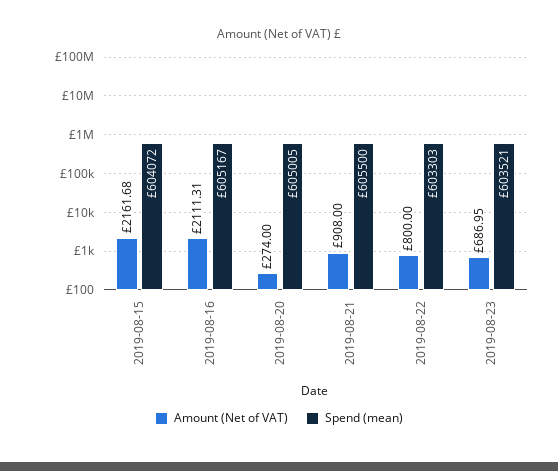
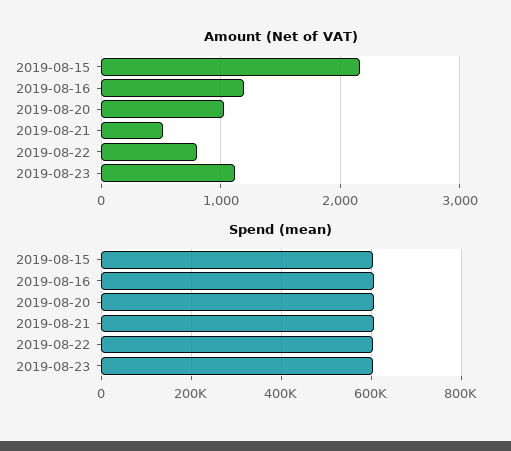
Amount (Net of VAT), 2019-08-16: 2111.31 -> 1200
Amount (Net of VAT), 2019-08-20: 274 -> 1000
Amount (Net of VAT), 2019-08-21: 908 -> 500
Amount (Net of VAT), 2019-08-23: 686.95 -> 1100

